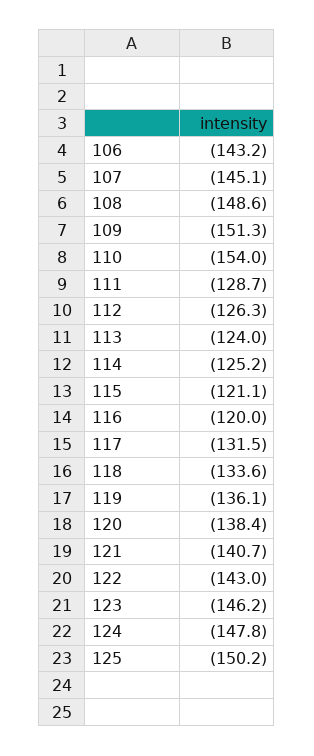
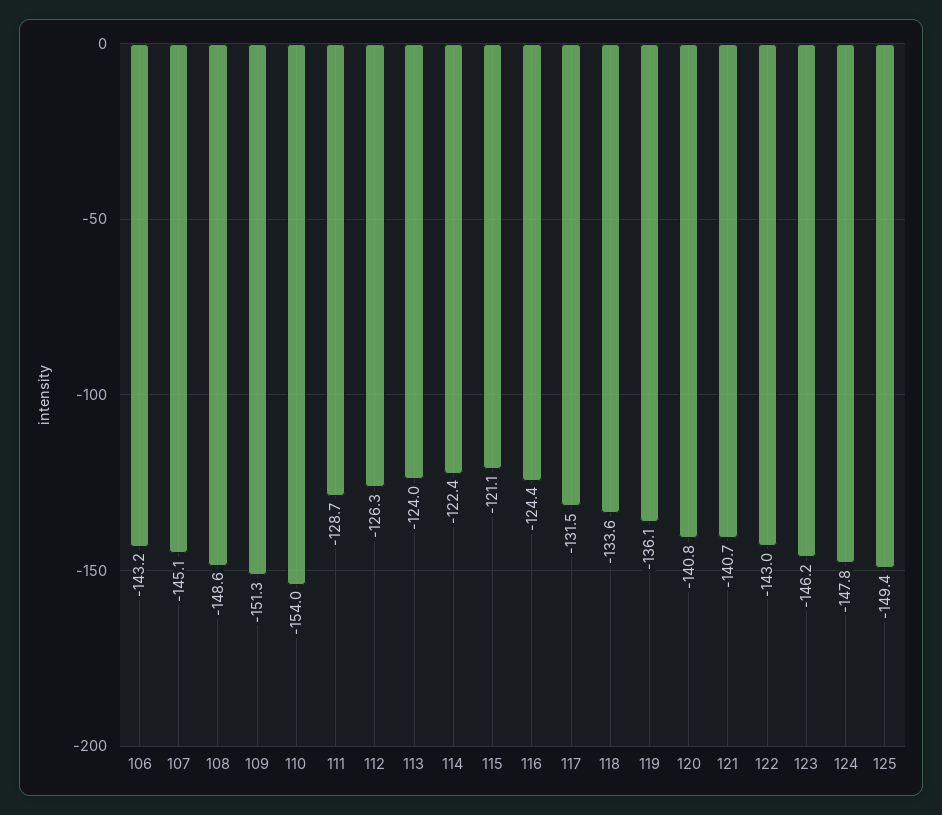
114: -125.2 -> -122.4
116: -120 -> -124.4
120: -138.4 -> -140.8
125: -150.2 -> -149.4

